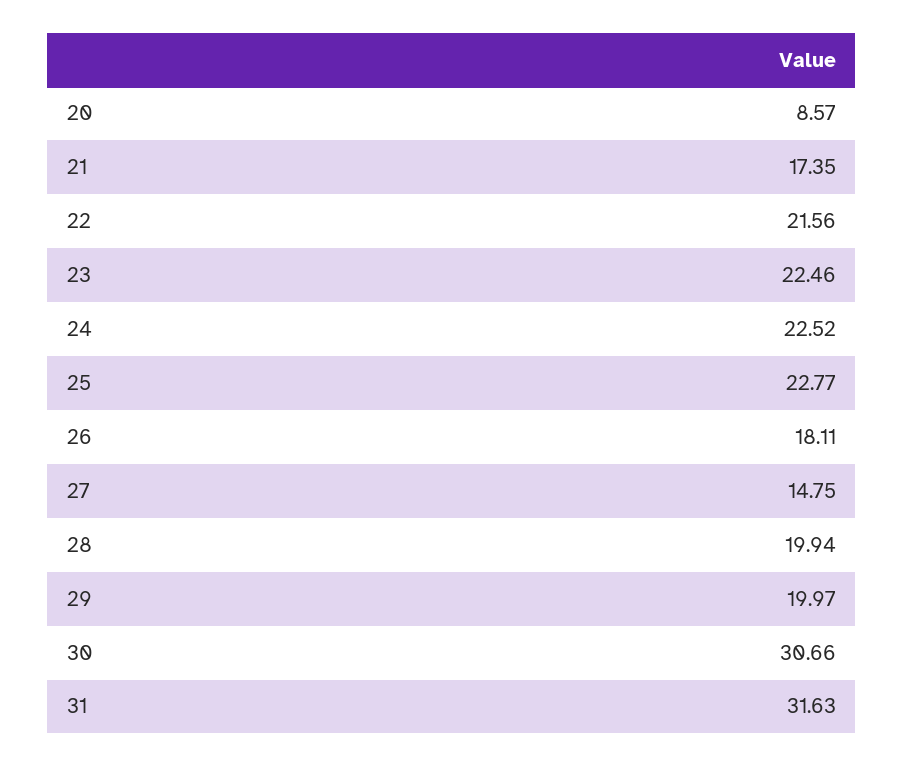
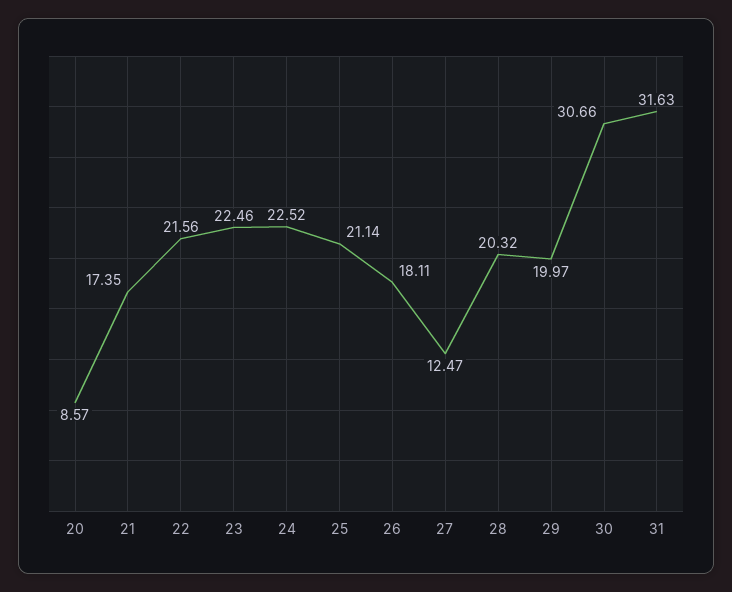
25: 22.77 -> 21.14
27: 14.75 -> 12.47
28: 19.94 -> 20.32

